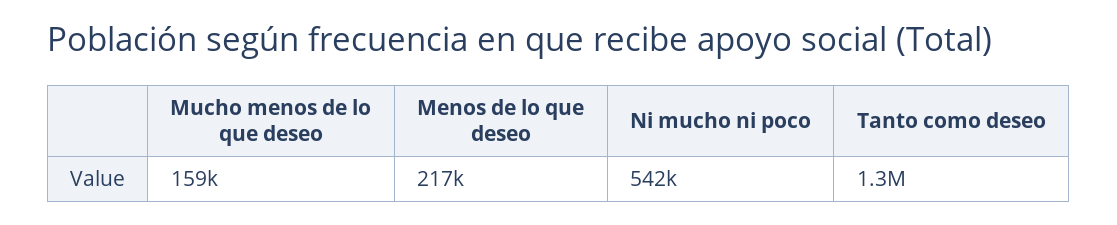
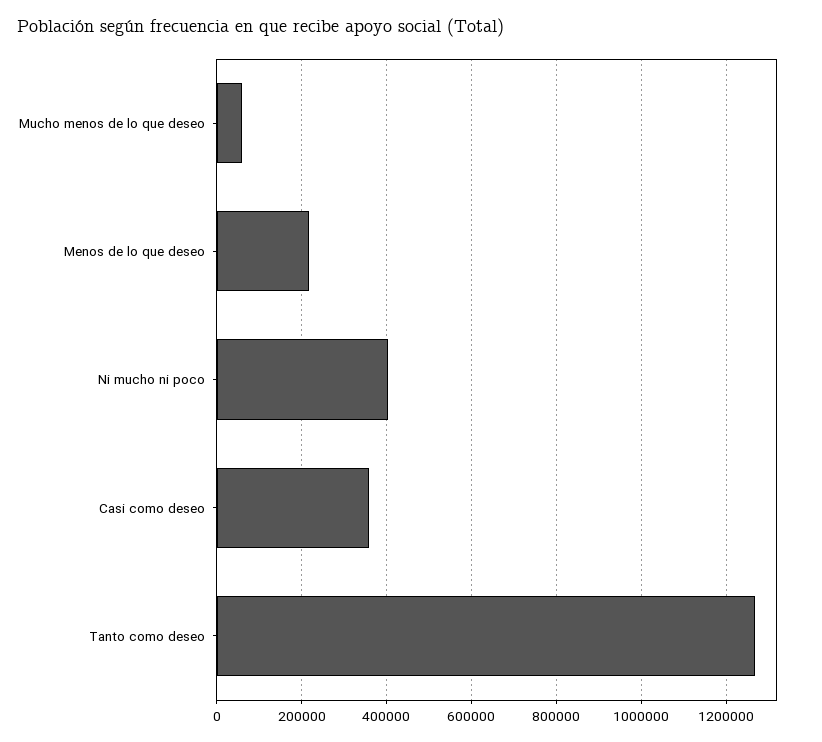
Mucho menos de lo que deseo: 159000 -> 60000
Ni mucho ni poco: 542000 -> 400000
Casi como deseo: none -> 360000

